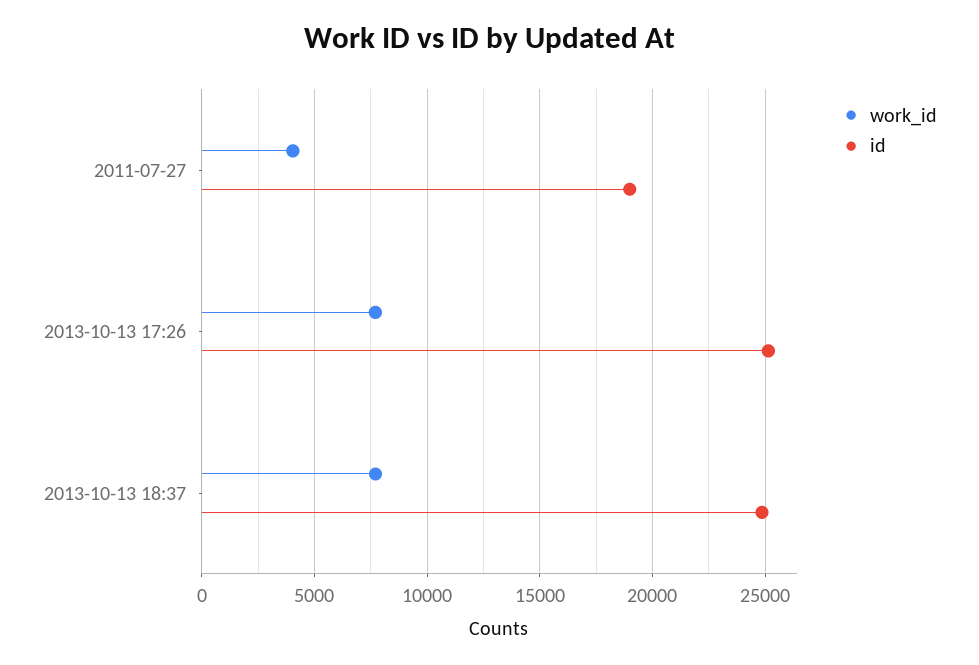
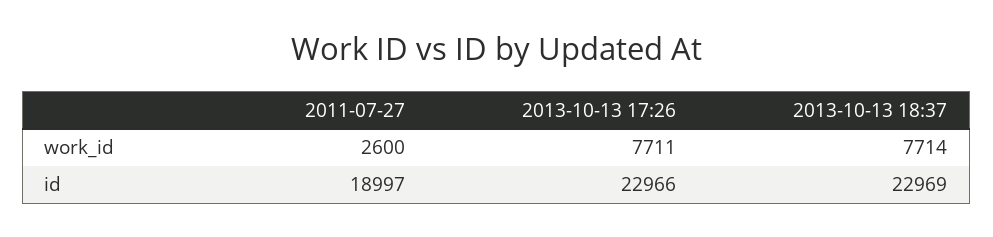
work_id, 2011-07-27: 4000 -> 2600
id, 2013-10-13 17:26: 25000 -> 22966
id, 2013-10-13 18:37: 25000 -> 22969

